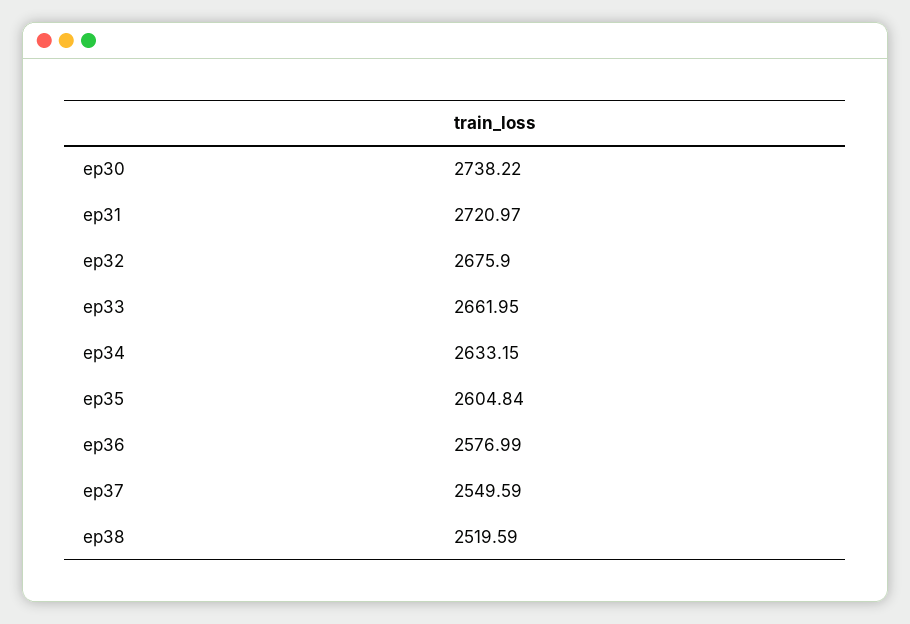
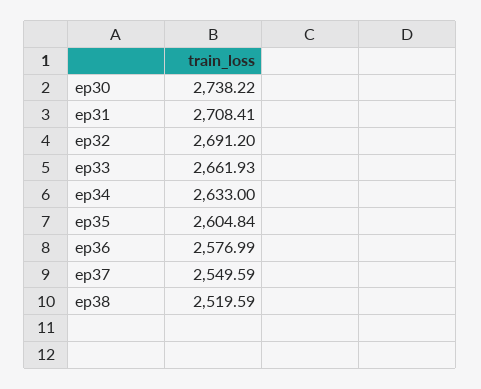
ep31: 2720.97 -> 2708.41
ep32: 2675.9 -> 2691.2
ep33: 2661.95 -> 2661.93
ep34: 2633.15 -> 2633

